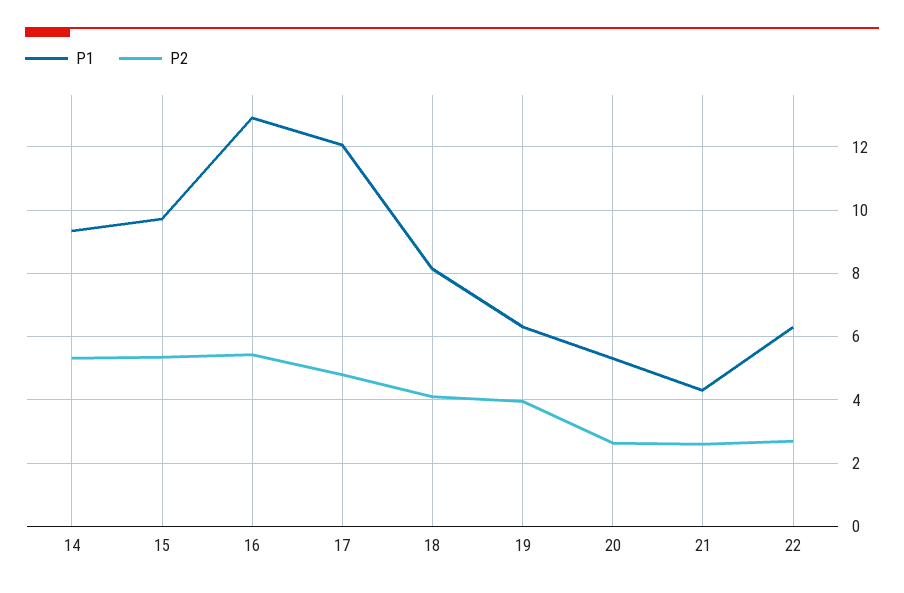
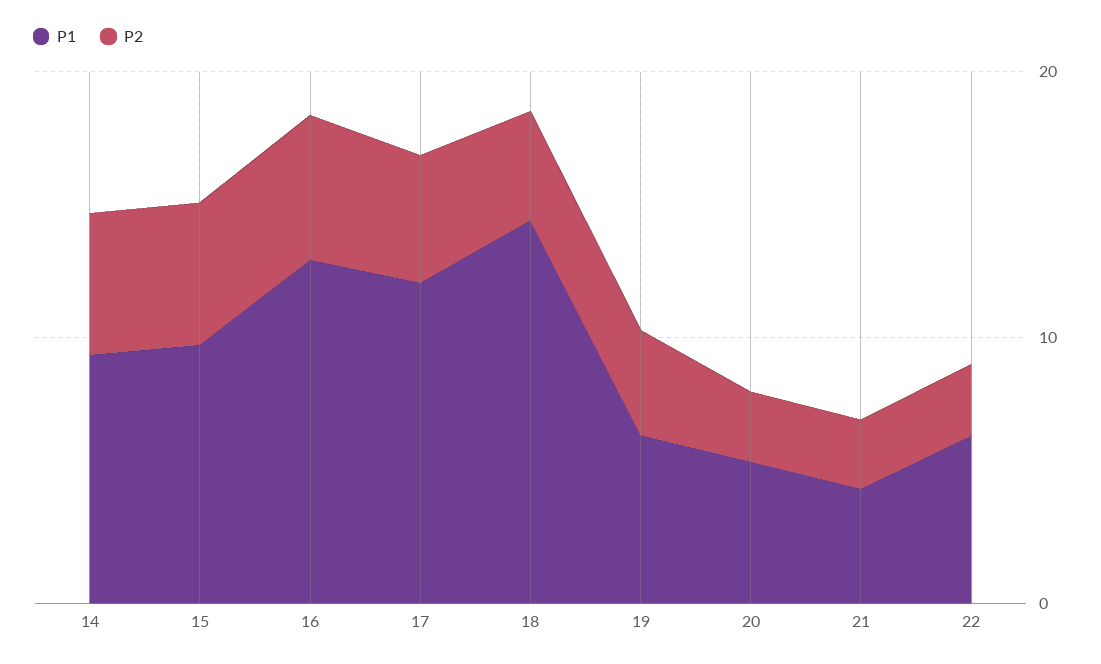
P1, 18: 8.2 -> 14

